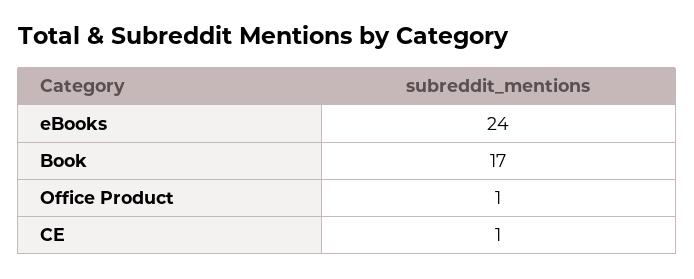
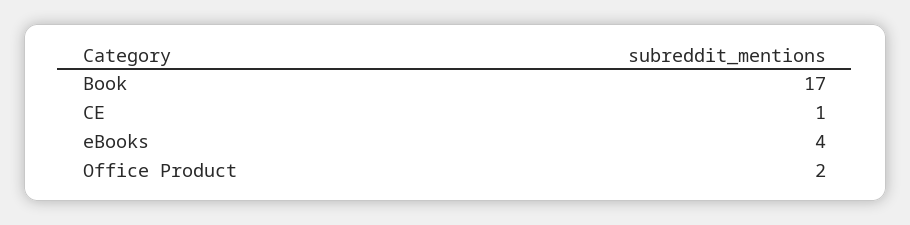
eBooks: 24 -> 4
Office Product: 1 -> 2

